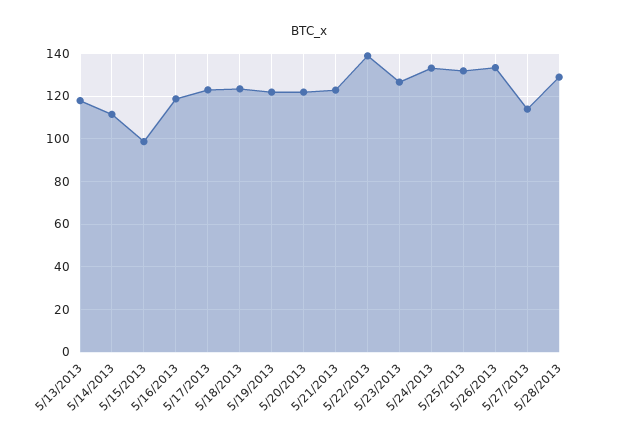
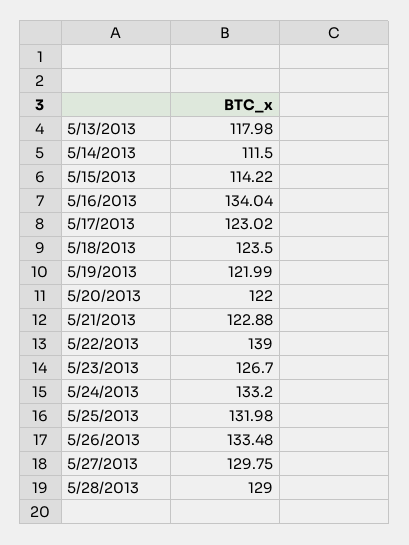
5/15/2013: 100 -> 114.22
5/16/2013: 120 -> 134.04
5/27/2013: 115 -> 129.75

